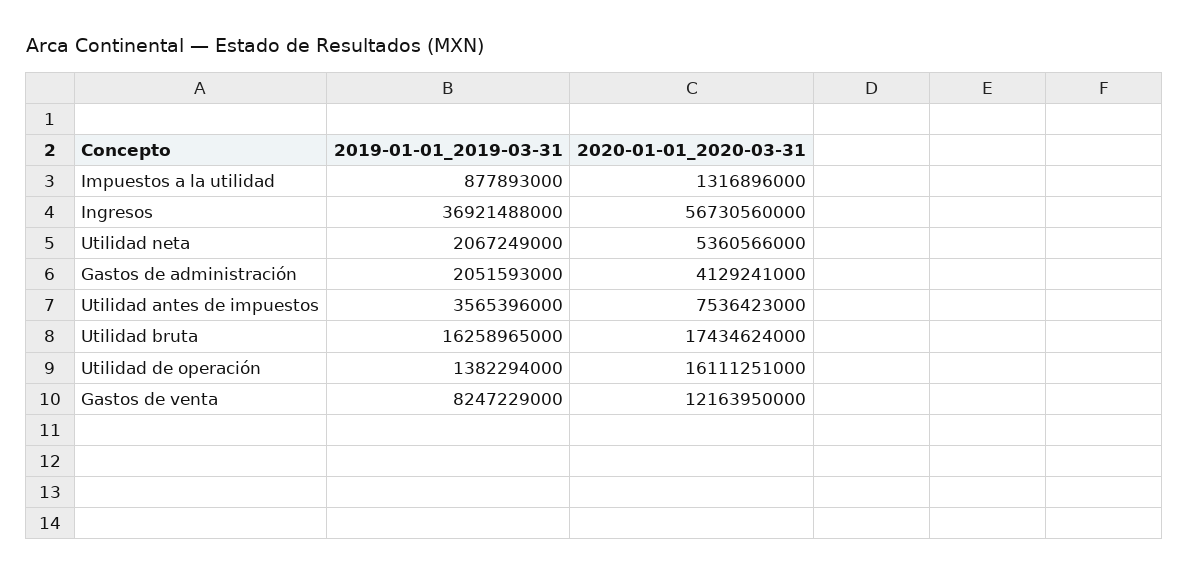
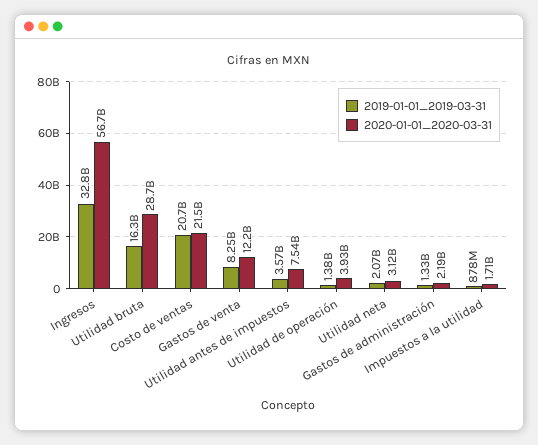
2020-01-01_2020-03-31, Impuestos a la utilidad: 1316896000 -> 1710000000
2019-01-01_2019-03-31, Ingresos: 36921488000 -> 32800000000
2020-01-01_2020-03-31, Utilidad neta: 5360566000 -> 3120000000
2019-01-01_2019-03-31, Gastos de administración: 2051593000 -> 1330000000
2020-01-01_2020-03-31, Gastos de administración: 4129241000 -> 2190000000
2020-01-01_2020-03-31, Utilidad bruta: 17434624000 -> 28700000000
2020-01-01_2020-03-31, Utilidad de operación: 16111251000 -> 3930000000
2019-01-01_2019-03-31, Costo de ventas: none -> 20700000000
2020-01-01_2020-03-31, Costo de ventas: none -> 21500000000

